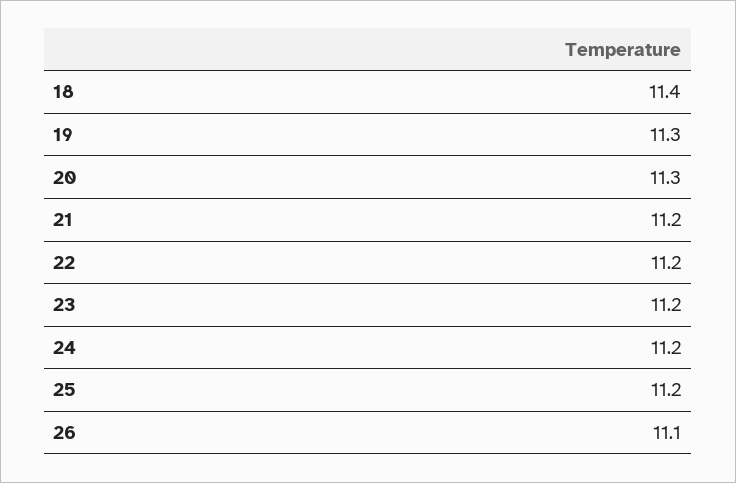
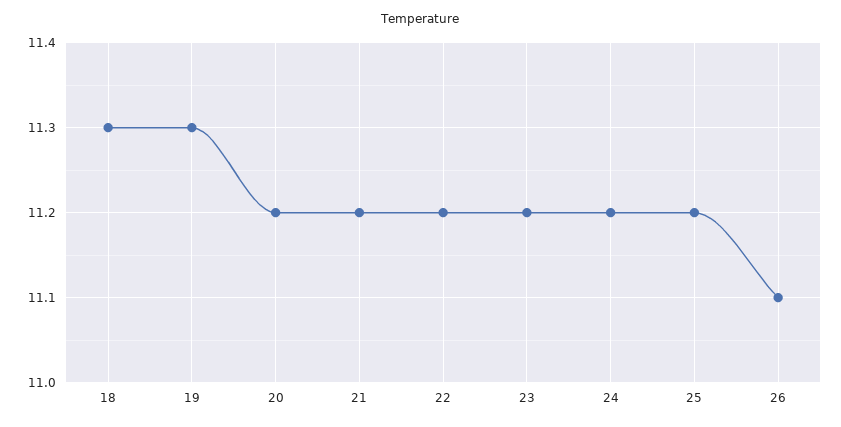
18: 11.4 -> 11.3
20: 11.3 -> 11.2

